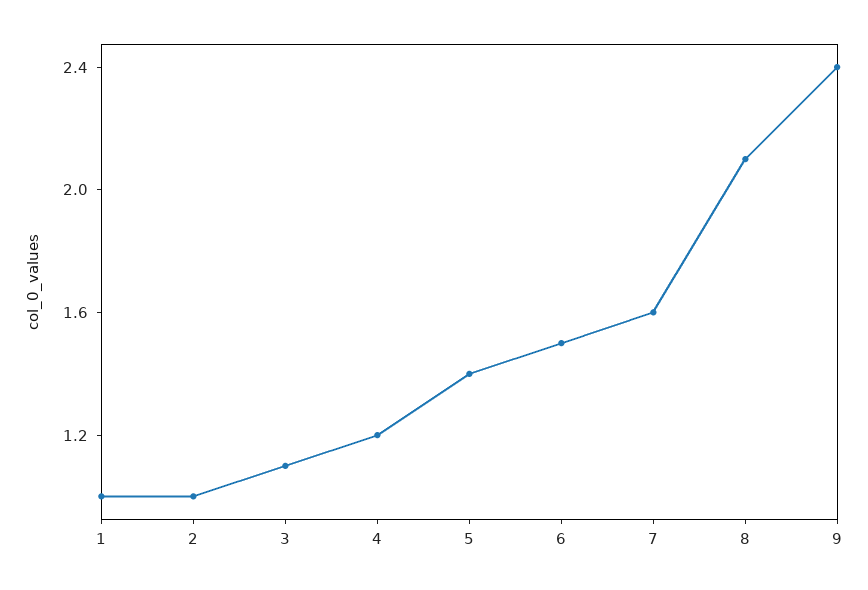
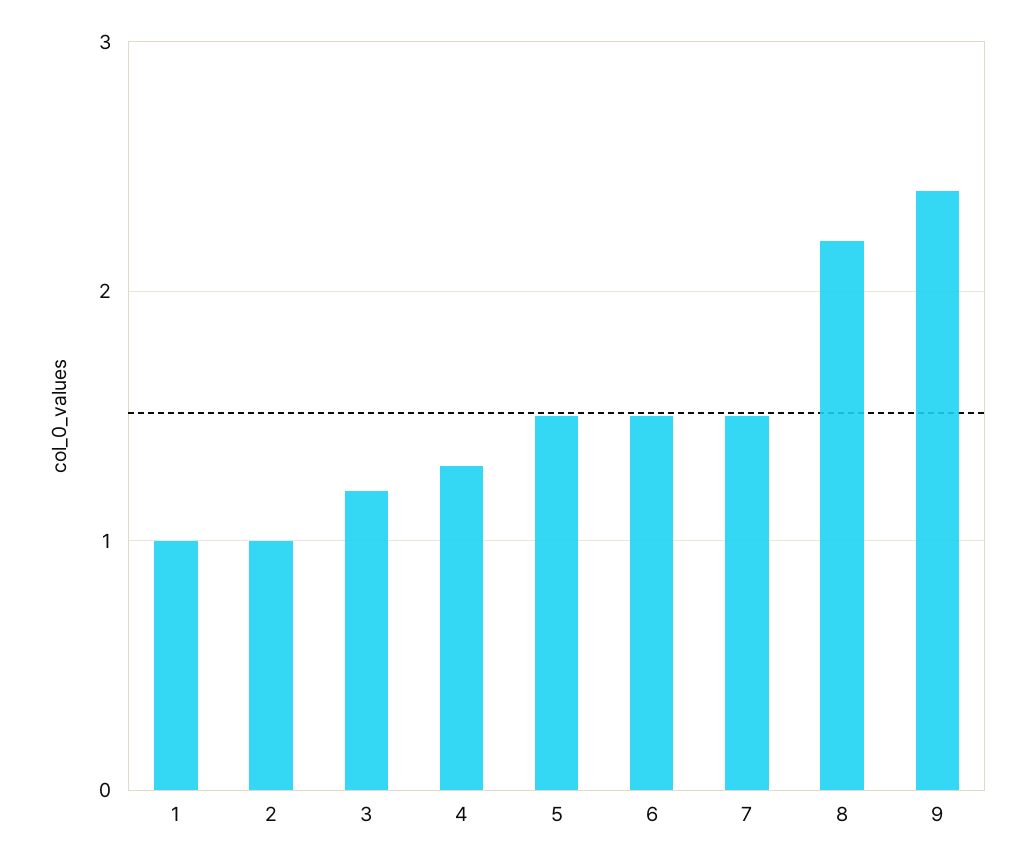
3: 1.1 -> 1.2
4: 1.2 -> 1.3
5: 1.4 -> 1.5
7: 1.6 -> 1.5
8: 2.1 -> 2.2

